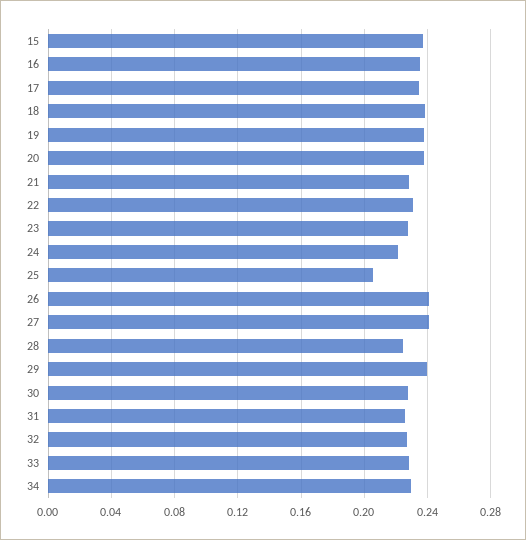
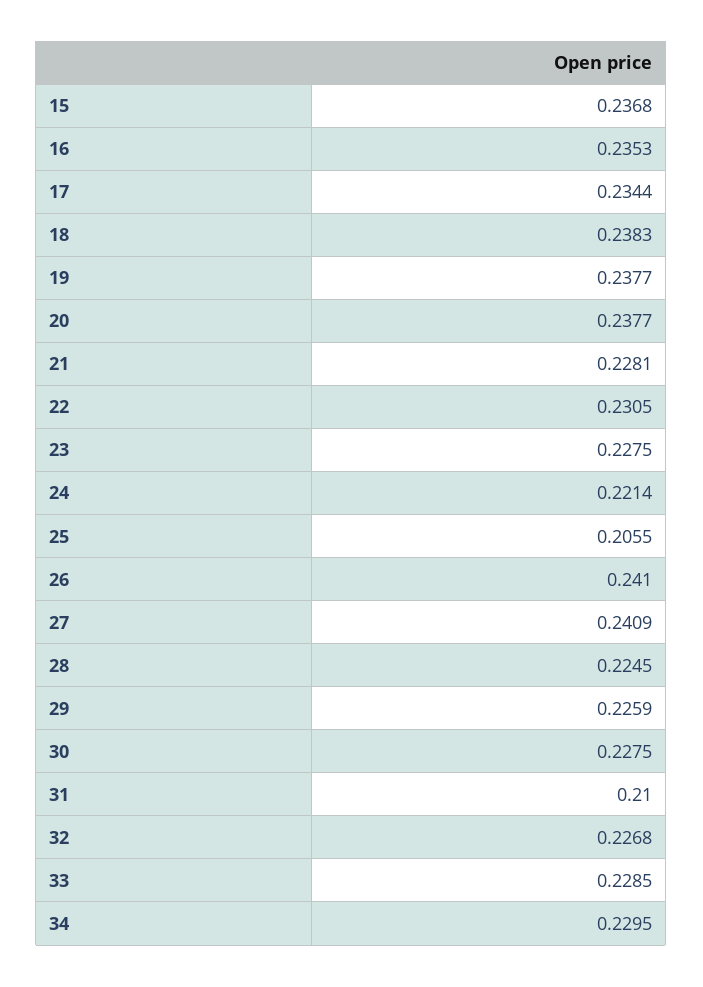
29: 0.24 -> 0.2259
31: 0.225 -> 0.21

